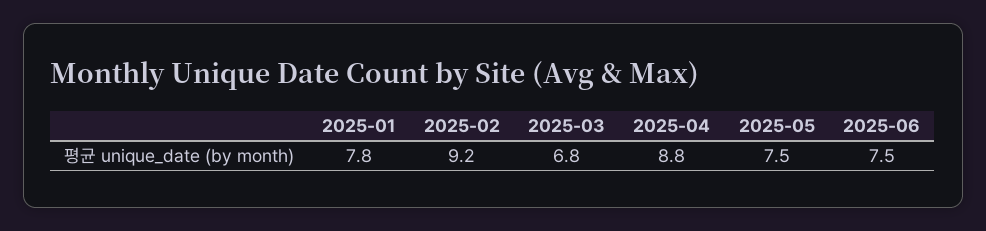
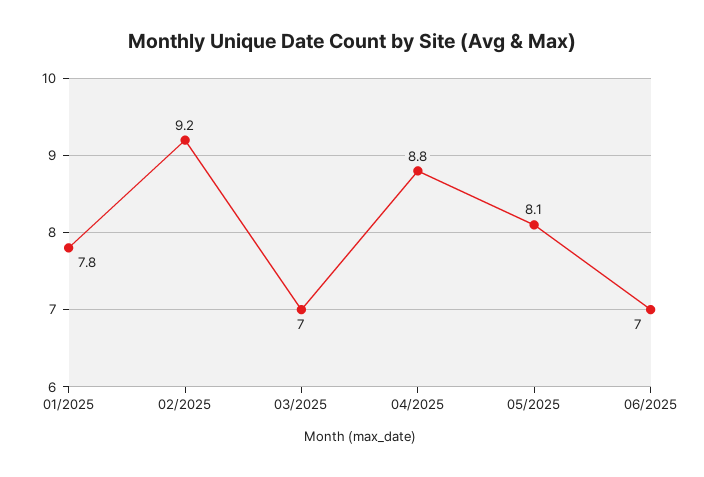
2025-03: 6.8 -> 7
2025-05: 7.5 -> 8.1
2025-06: 7.5 -> 7

